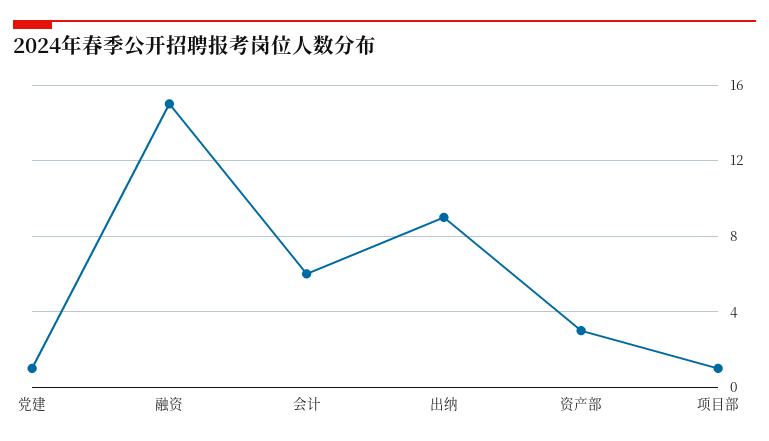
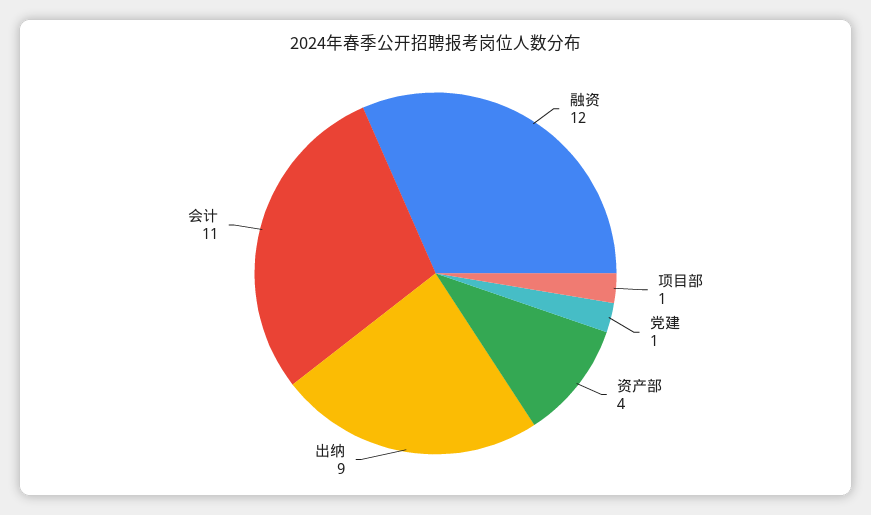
融资: 15 -> 12
会计: 6 -> 11
资产部: 3 -> 4

